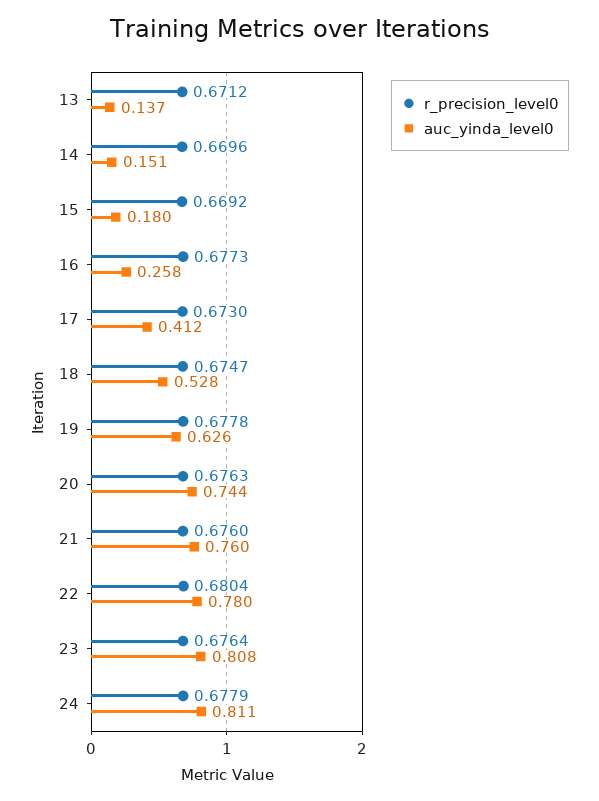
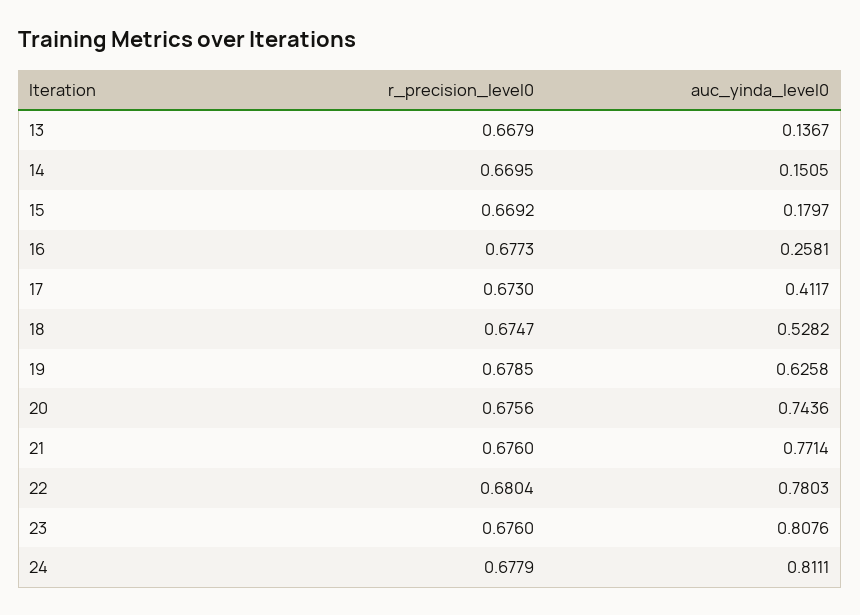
r_precision_level0, 13: 0.6712 -> 0.6679
r_precision_level0, 14: 0.6696 -> 0.6695
r_precision_level0, 19: 0.6778 -> 0.6785
r_precision_level0, 20: 0.6763 -> 0.6756
auc_yinda_level0, 21: 0.76 -> 0.7714
r_precision_level0, 23: 0.6764 -> 0.676

